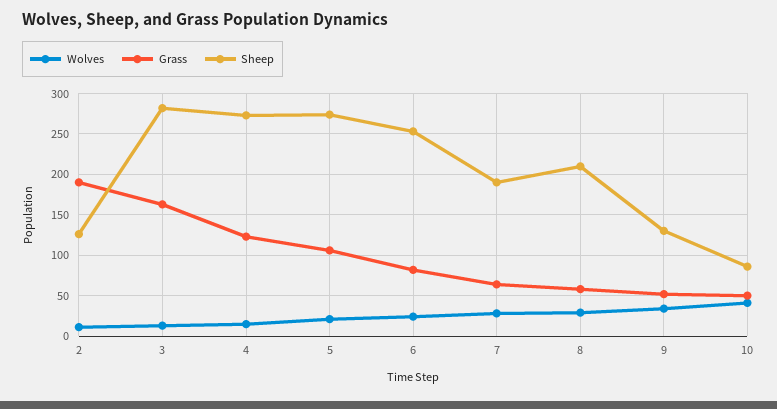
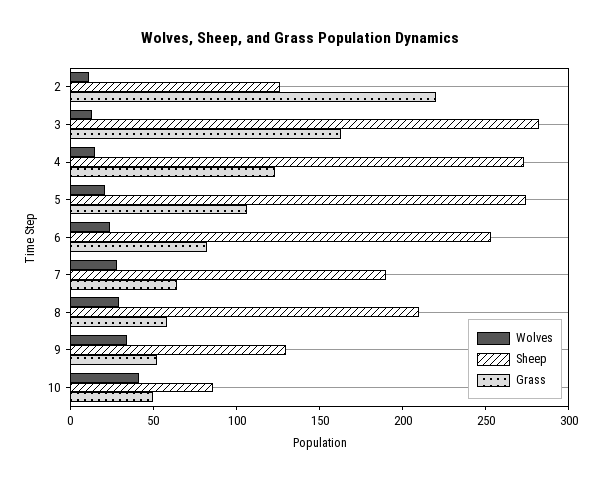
Grass, 2: 190 -> 220

